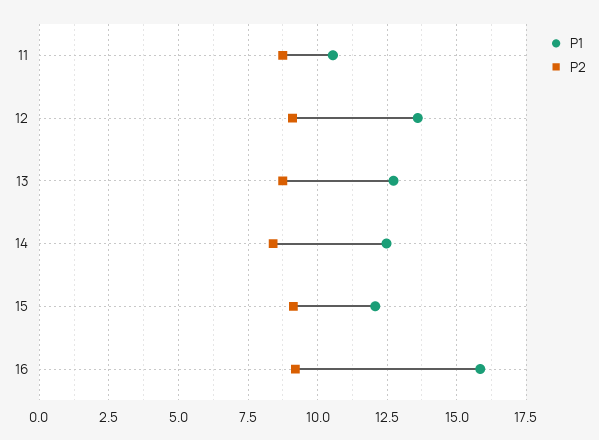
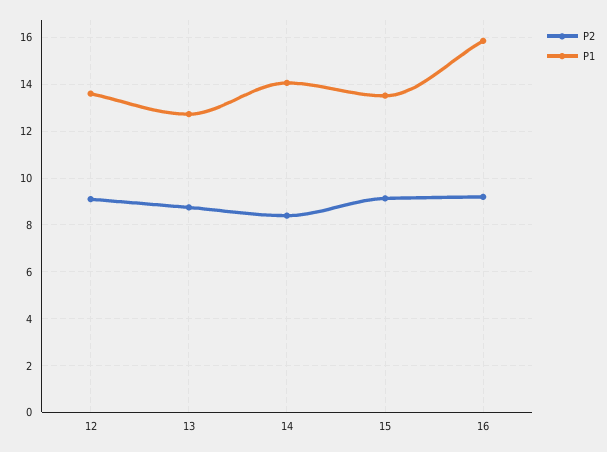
P1, 11: 10.5 -> none
P2, 11: 8.75 -> none
P1, 14: 12.5 -> 14
P1, 15: 12 -> 13.5

